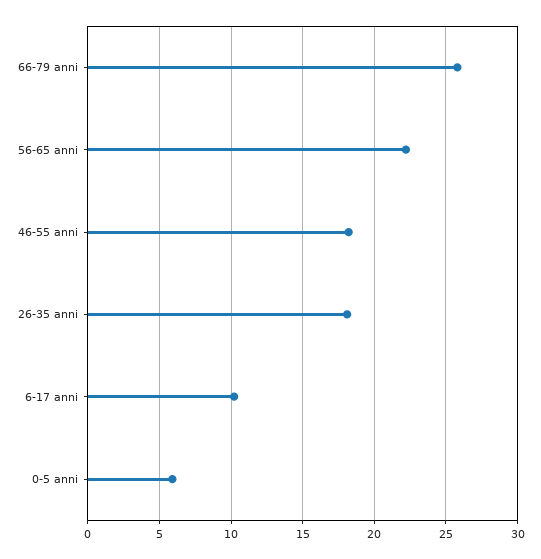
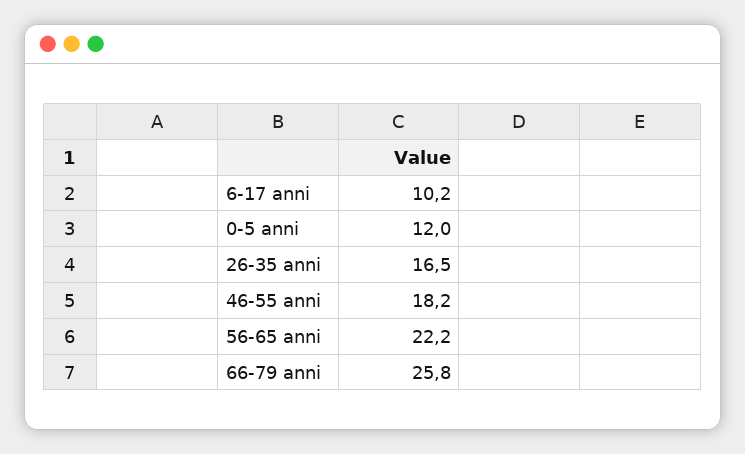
26-35 anni: 18 -> 16.5
0-5 anni: 6 -> 12

